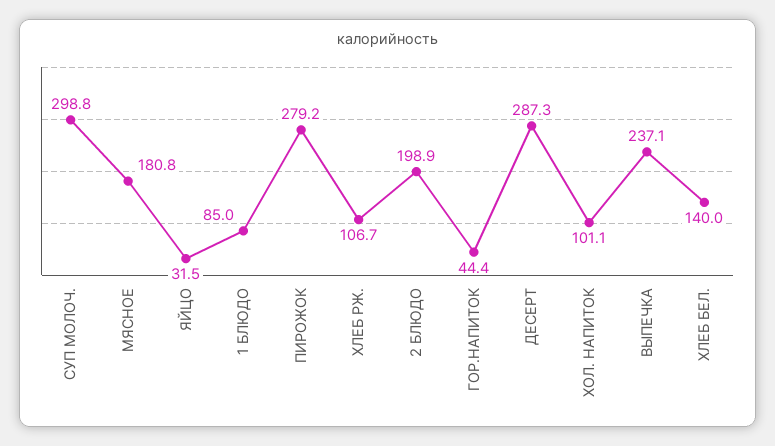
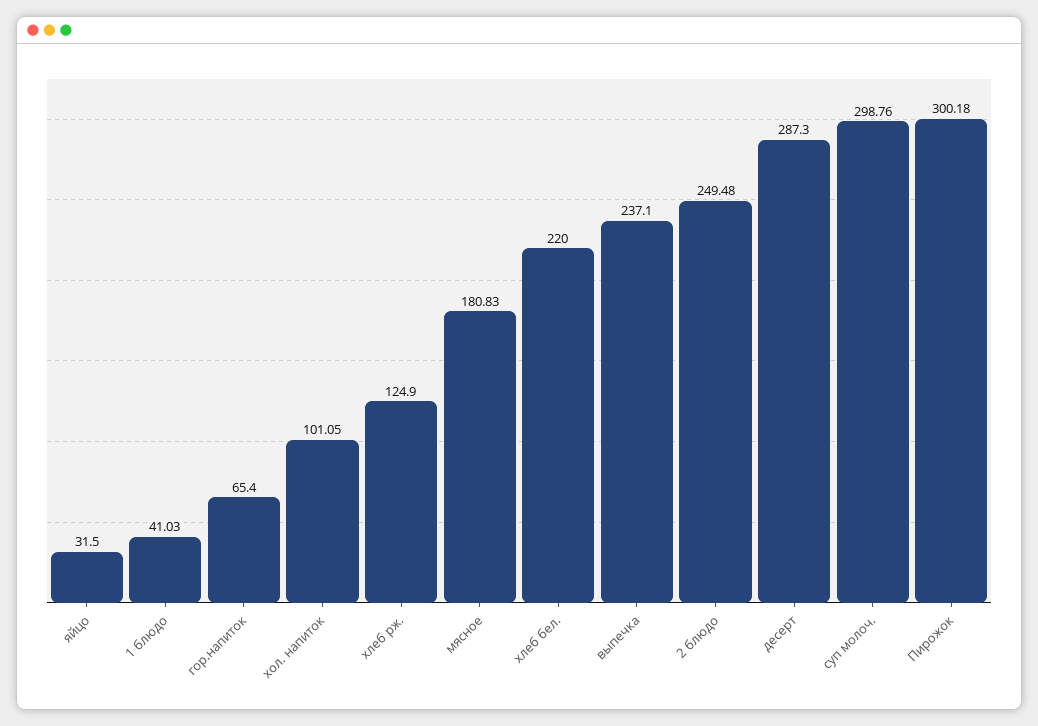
1 БЛЮДО: 85 -> 41.03
ПИРОЖОК: 279.2 -> 300.18
ХЛЕБ РЖ.: 106.7 -> 124.9
2 БЛЮДО: 198.9 -> 249.48
ГОР.НАПИТОК: 44.4 -> 65.4
ХЛЕБ БЕЛ.: 140 -> 220

